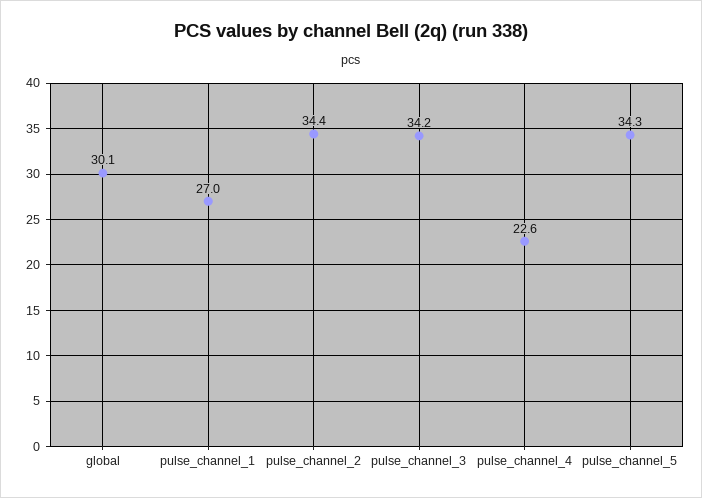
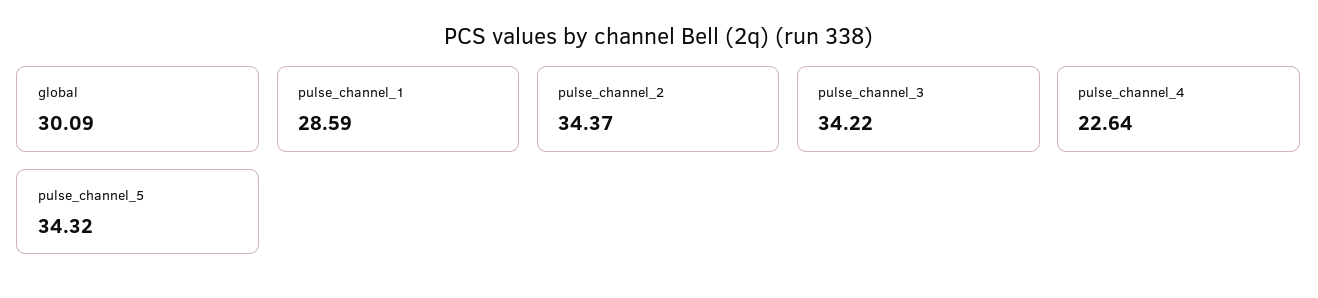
pulse_channel_1: 27 -> 28.59

